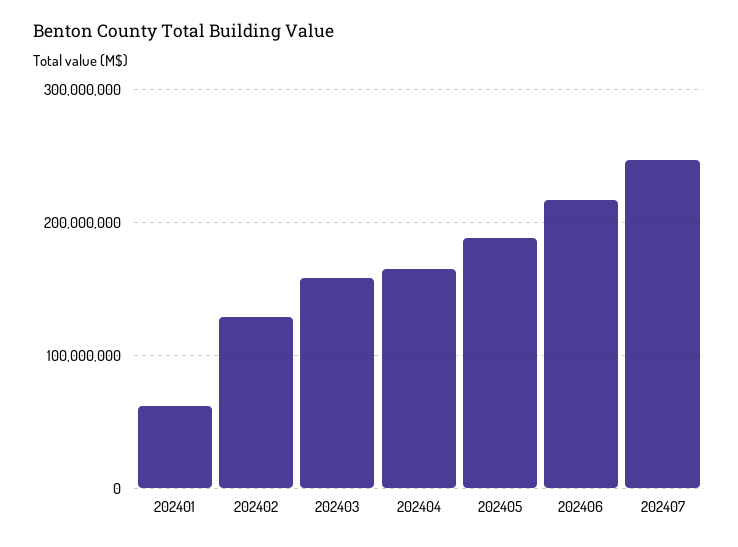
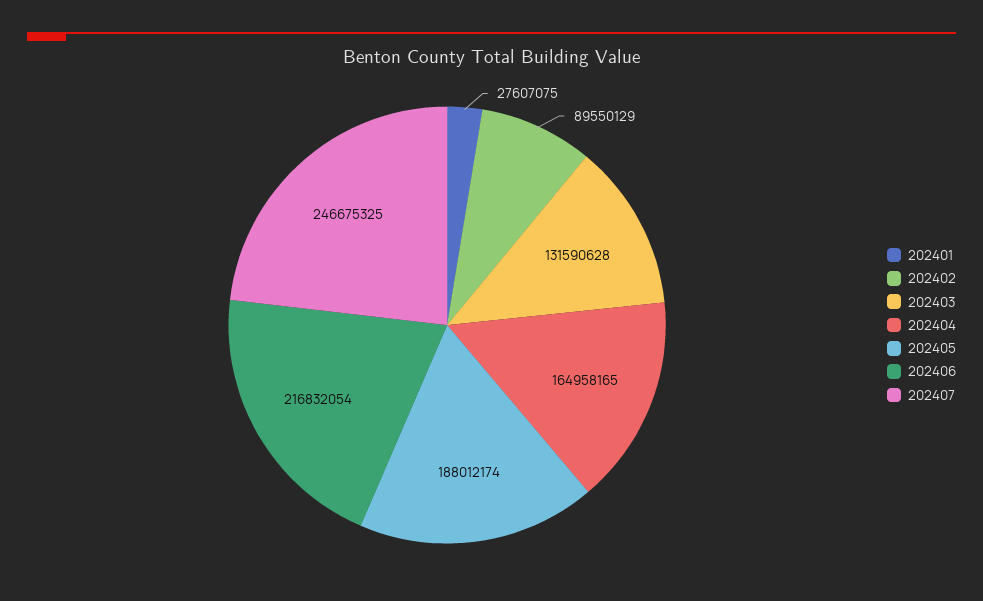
202401: 60000000 -> 27607075
202402: 130000000 -> 89550129
202403: 160000000 -> 131590628

